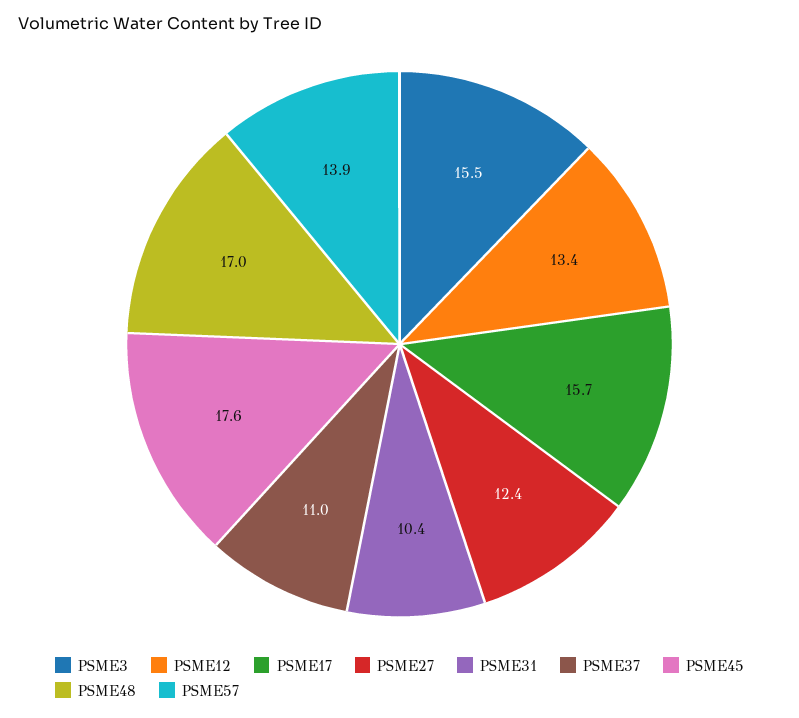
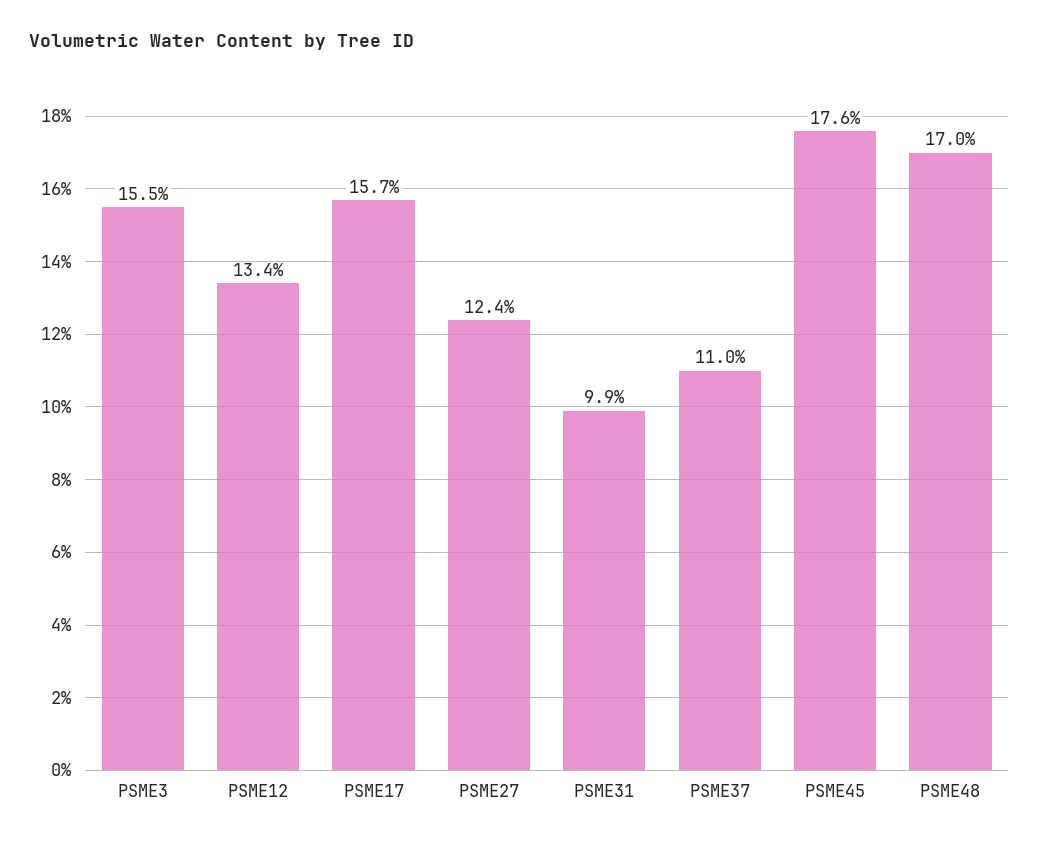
PSME31: 10.4 -> 9.9
PSME57: 13.9 -> none

